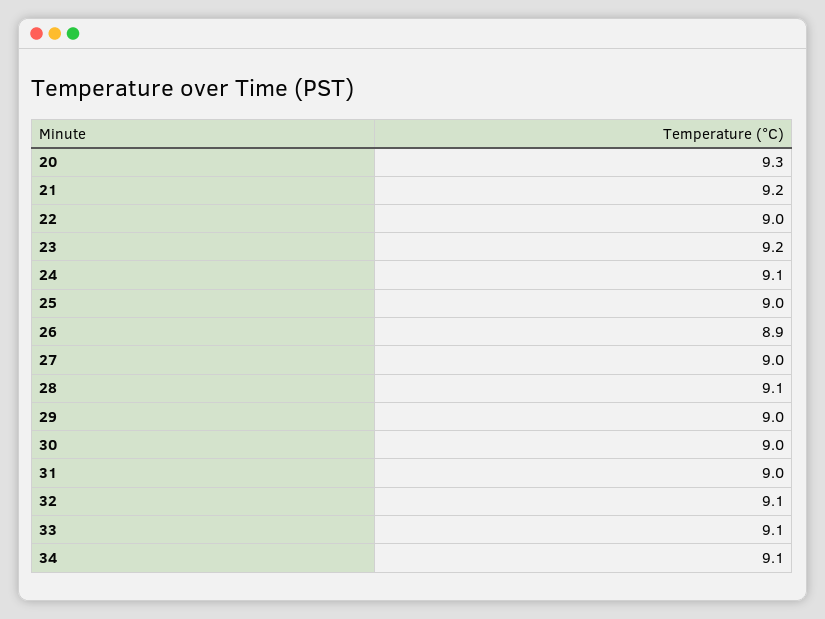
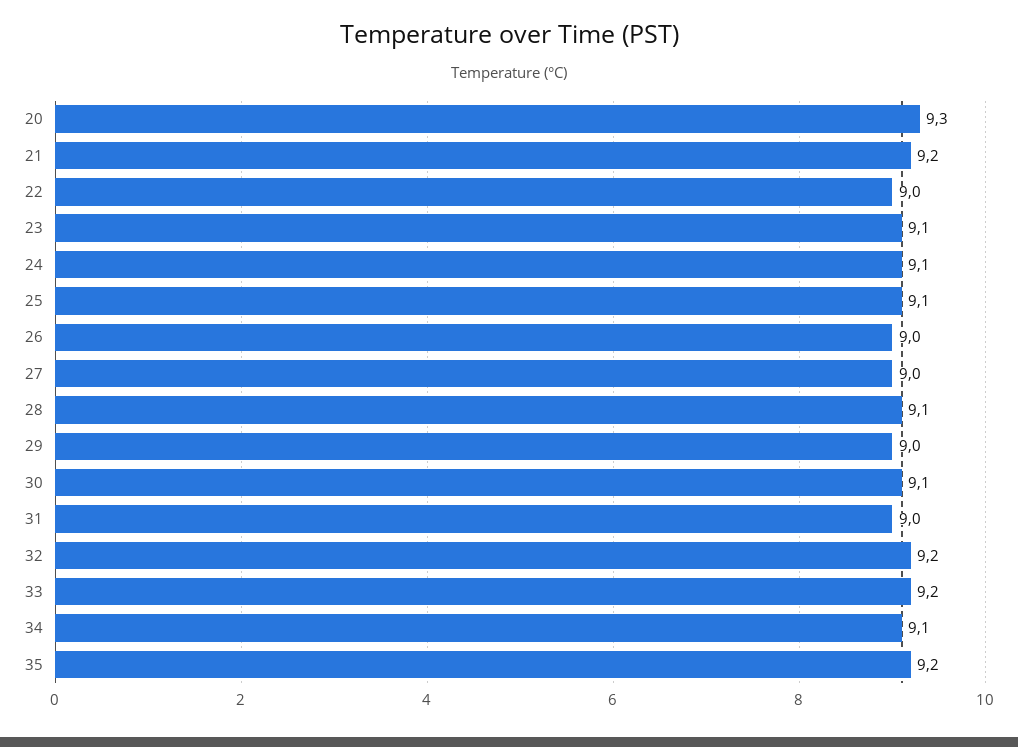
23: 9.2 -> 9.1
25: 9 -> 9.1
26: 8.9 -> 9
30: 9 -> 9.1
32: 9.1 -> 9.2
33: 9.1 -> 9.2
35: none -> 9.2

